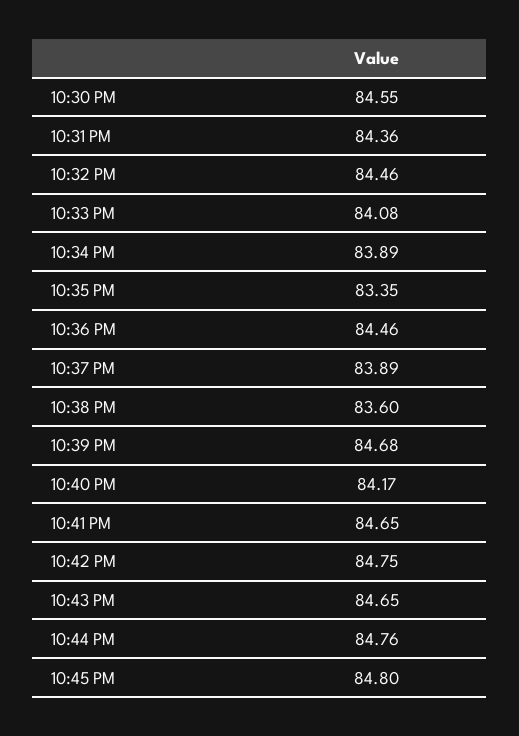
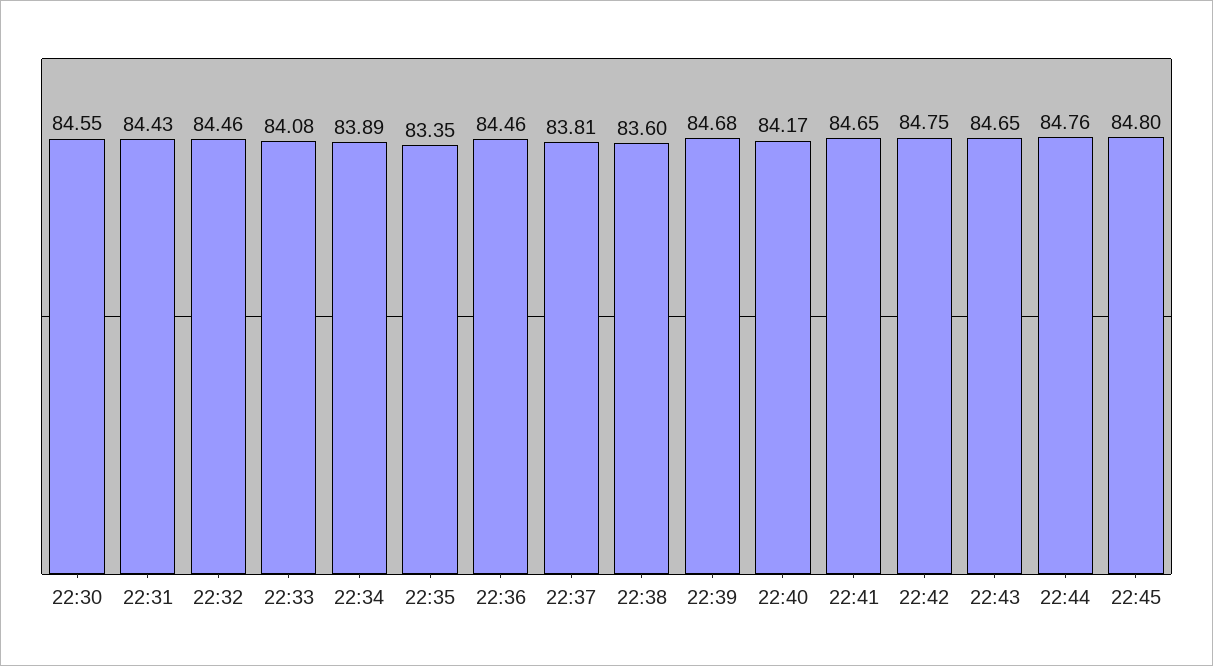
10:31 PM: 84.36 -> 84.43
10:37 PM: 83.89 -> 83.81

